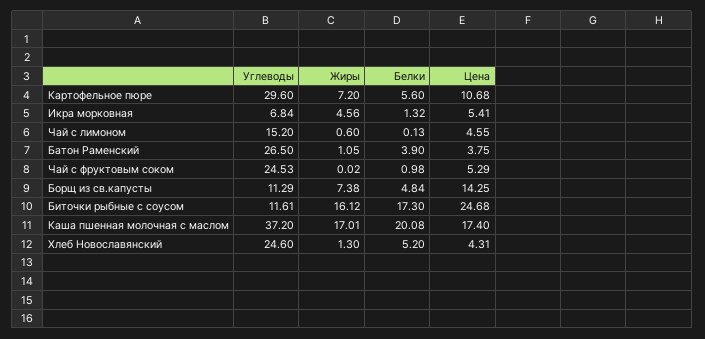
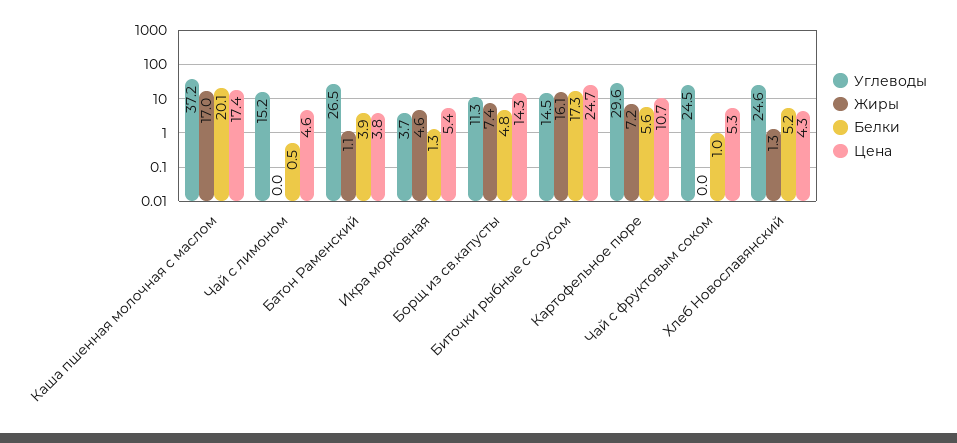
Углеводы, Икра морковная: 6.84 -> 3.7
Жиры, Чай с лимоном: 0.6 -> 0
Белки, Чай с лимоном: 0.13 -> 0.5
Углеводы, Биточки рыбные с соусом: 11.61 -> 14.5

